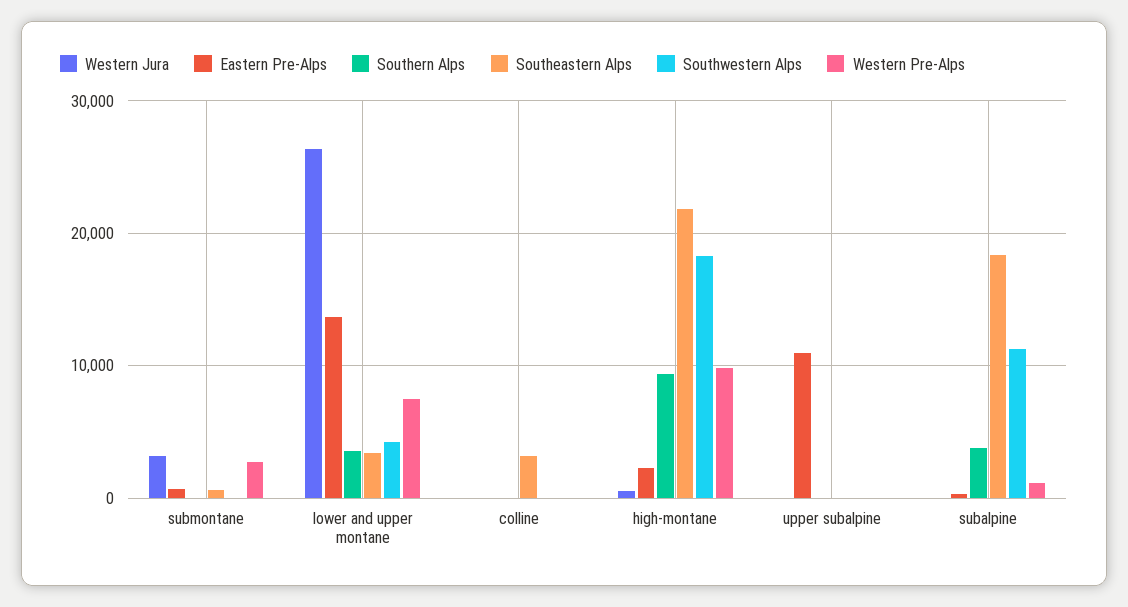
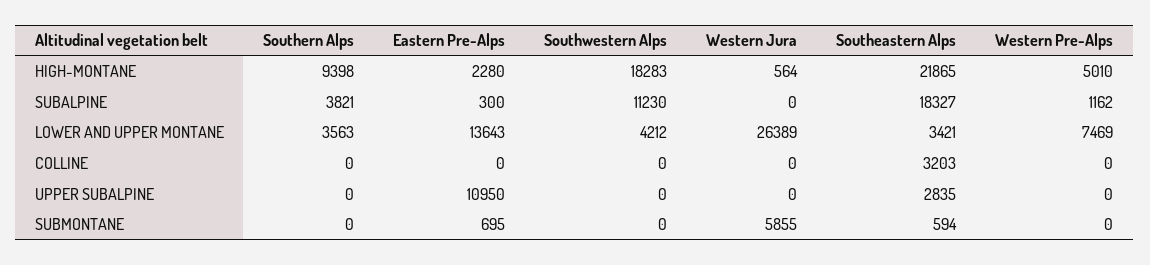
Western Jura, submontane: 3000 -> 5855
Western Pre-Alps, submontane: 3000 -> 0
Western Pre-Alps, high-montane: 10000 -> 5010
Southeastern Alps, upper subalpine: 0 -> 2835

